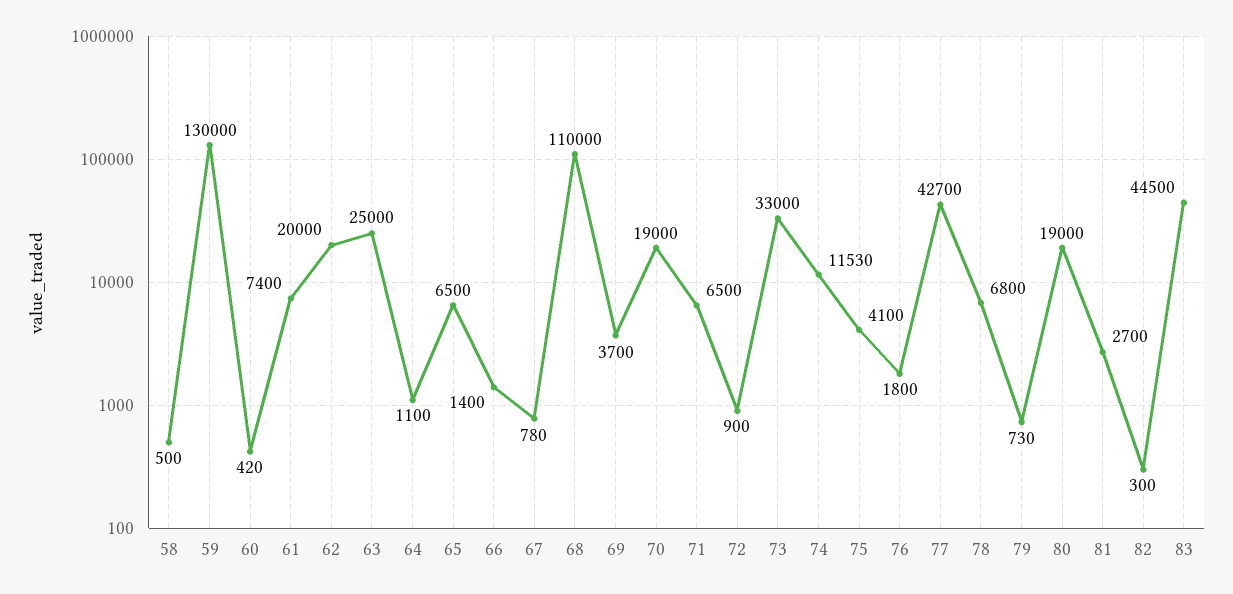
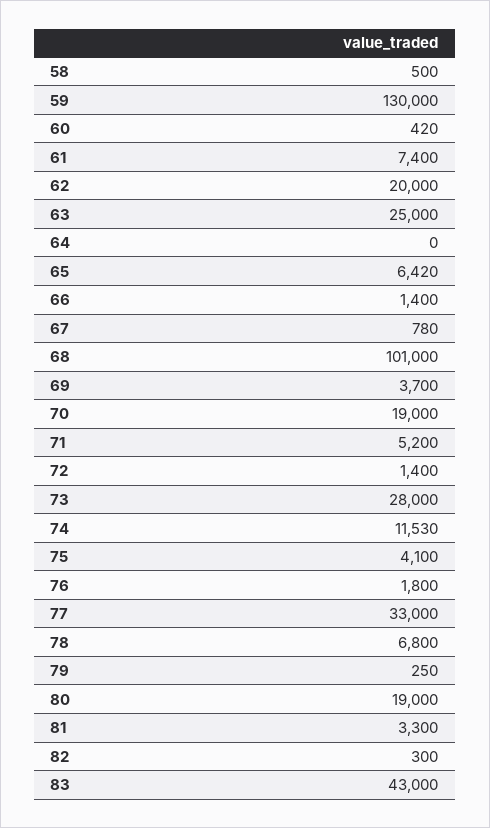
64: 1100 -> 0
65: 6500 -> 6420
68: 110000 -> 101000
71: 6500 -> 5200
72: 900 -> 1400
73: 33000 -> 28000
77: 42700 -> 33000
79: 730 -> 250
81: 2700 -> 3300
83: 44500 -> 43000

